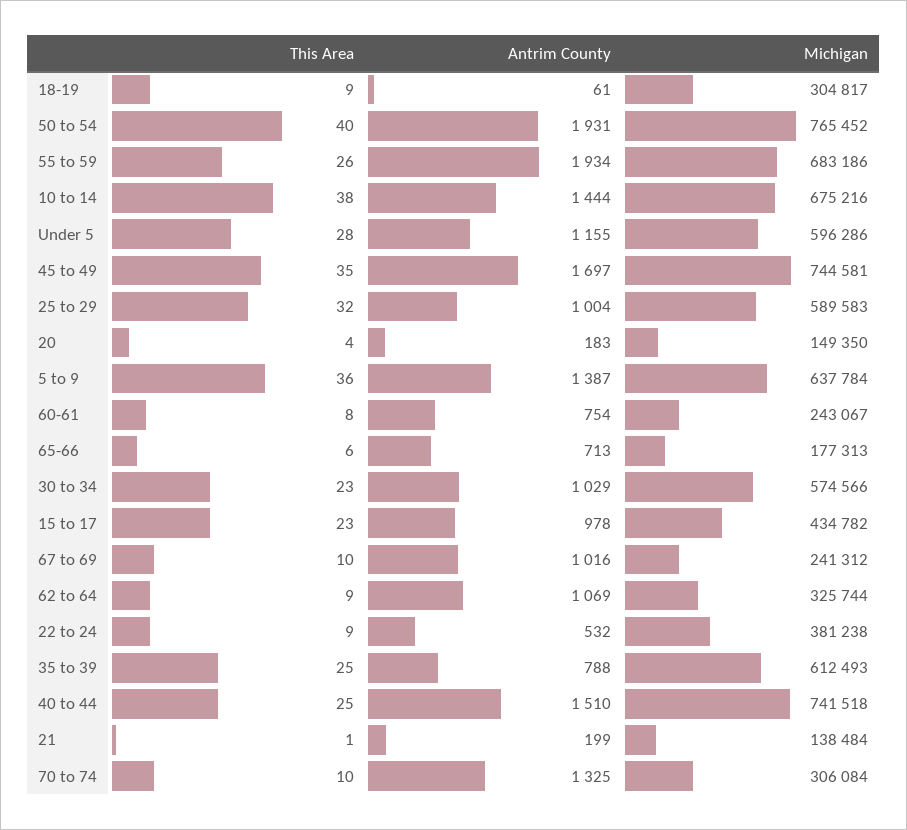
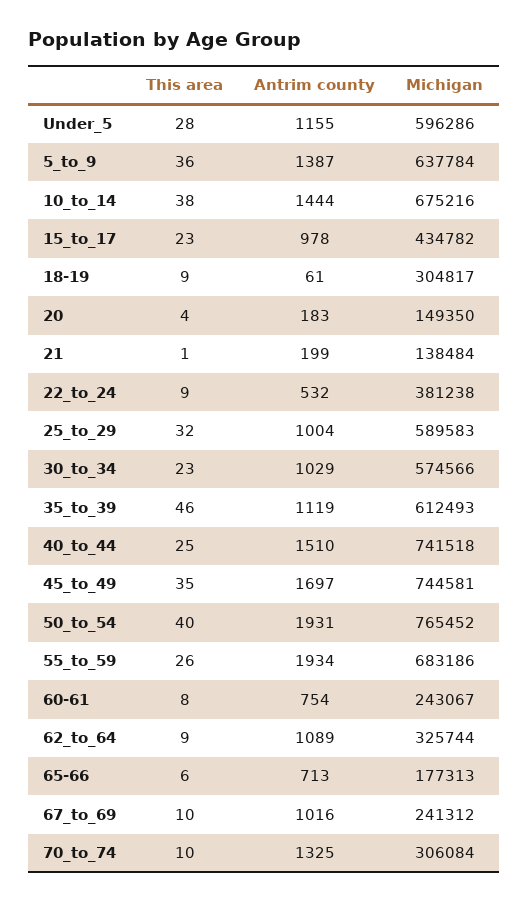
Antrim County, 62 to 64: 1069 -> 1089
This Area, 35 to 39: 25 -> 46
Antrim County, 35 to 39: 788 -> 1119

